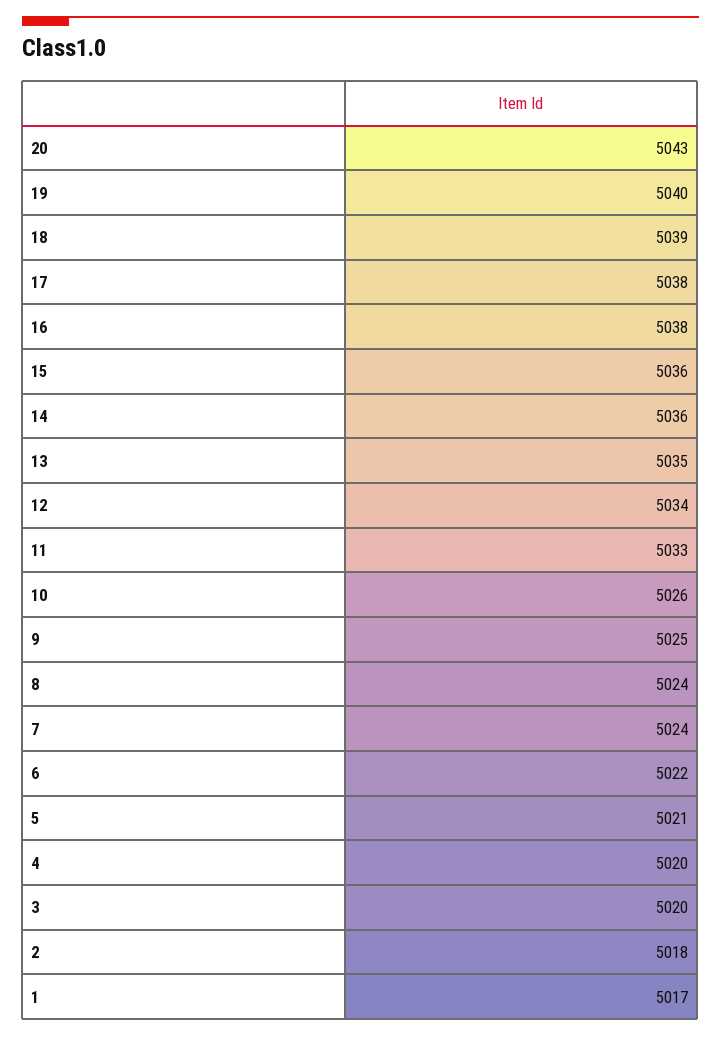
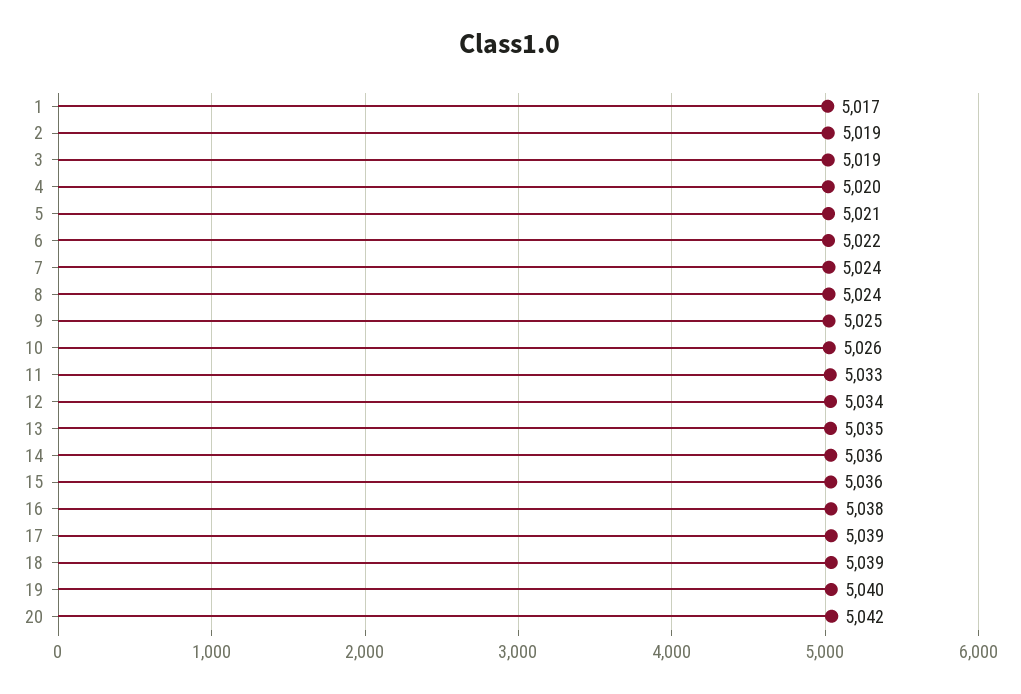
20: 5043 -> 5042
17: 5038 -> 5039
3: 5020 -> 5019
2: 5018 -> 5019

